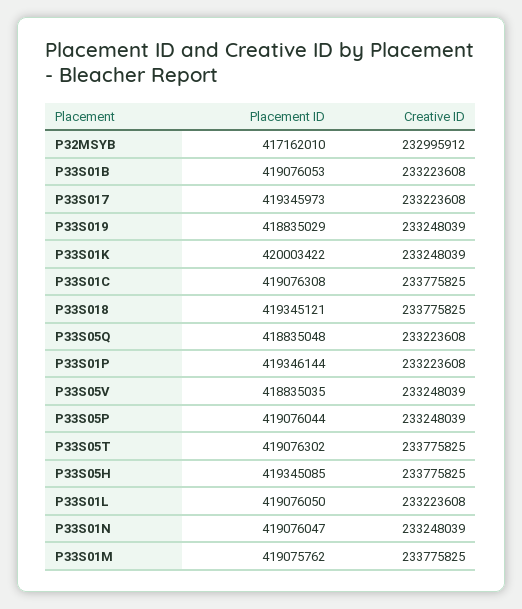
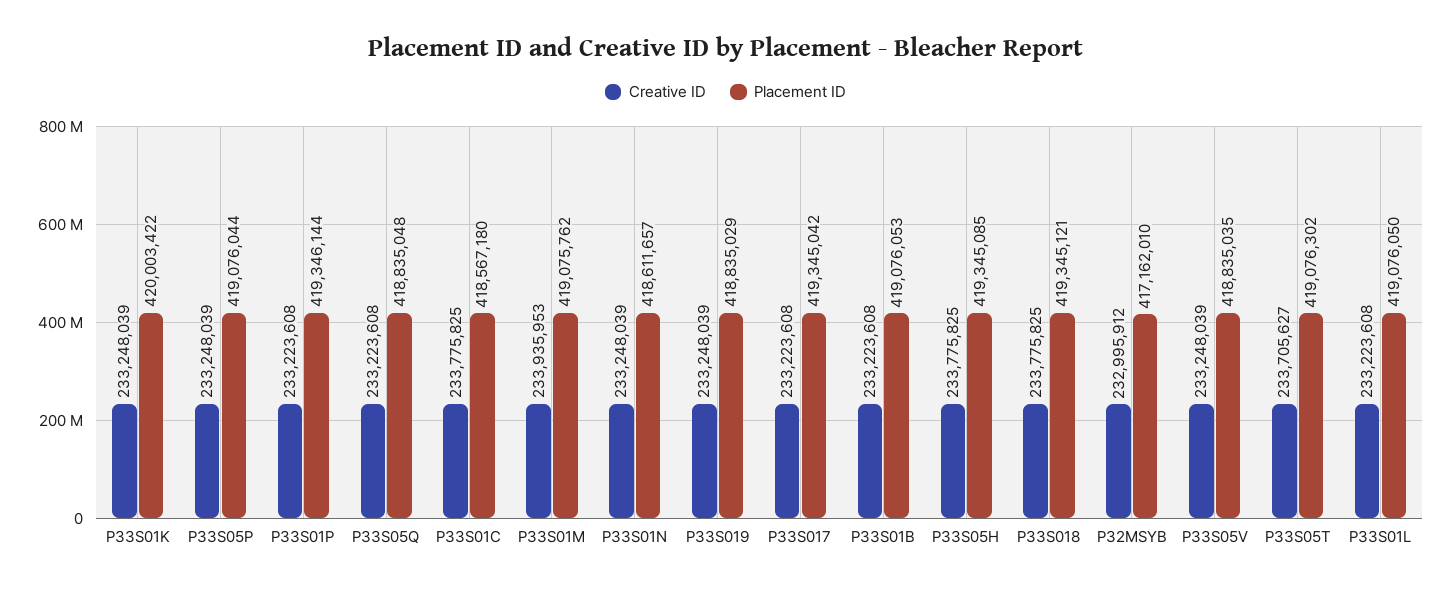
Placement ID, P33S017: 419345973 -> 419345042
Placement ID, P33S01C: 419076308 -> 418567180
Creative ID, P33S05T: 233775825 -> 233705627
Placement ID, P33S01N: 419076047 -> 418611657
Creative ID, P33S01M: 233775825 -> 233935953

